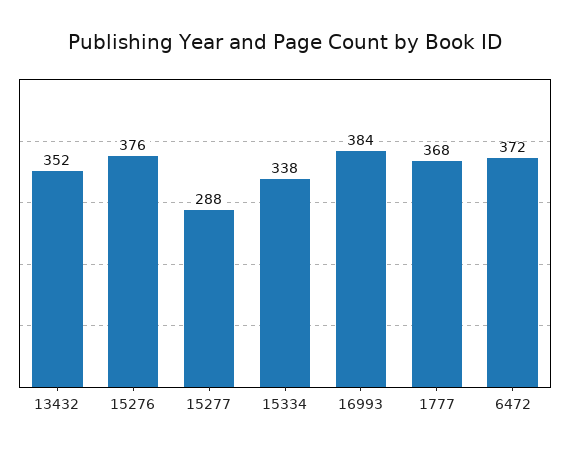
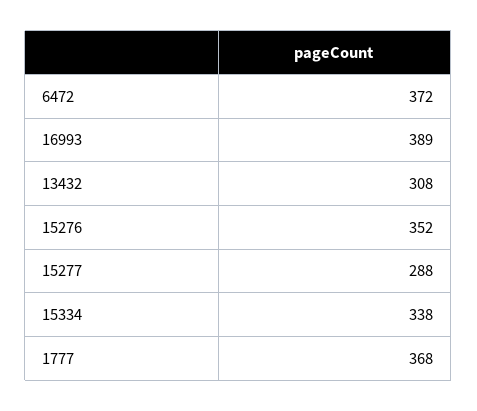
13432: 352 -> 308
15276: 376 -> 352
16993: 384 -> 389

